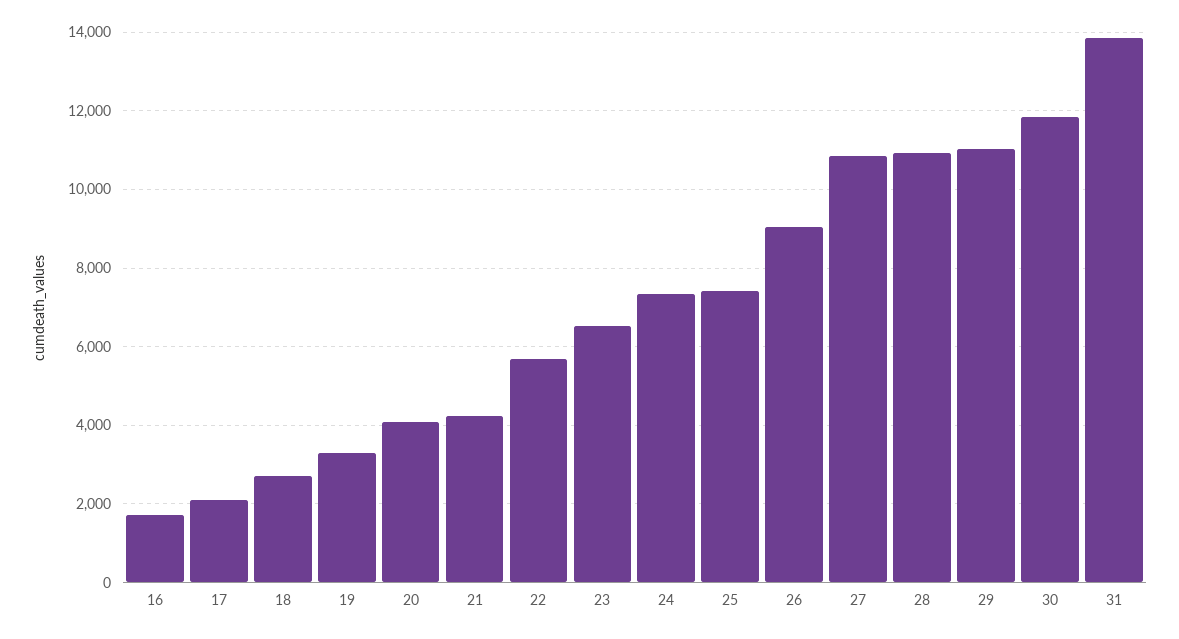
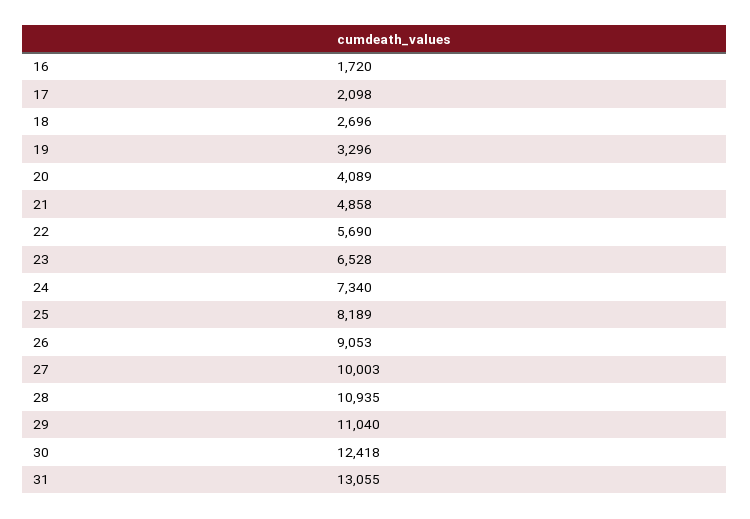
21: 4200 -> 4858
25: 7400 -> 8189
27: 10800 -> 10003
30: 11800 -> 12418
31: 13800 -> 13055

